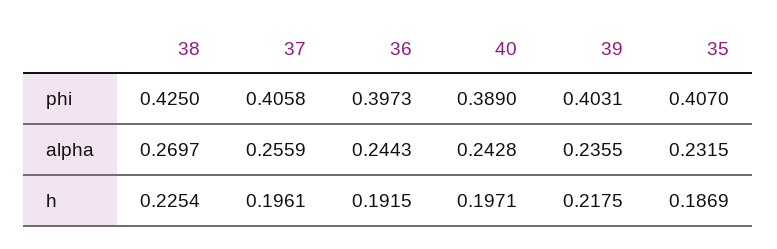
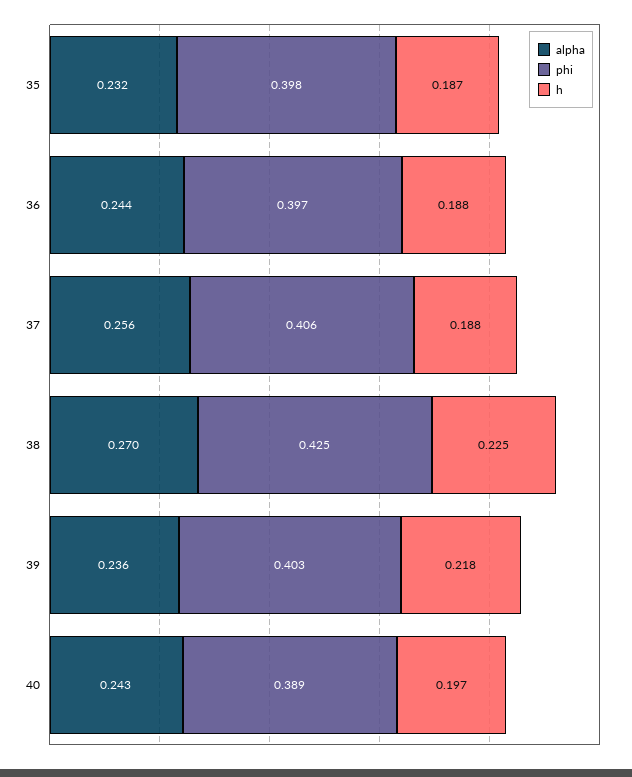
phi, 35: 0.407 -> 0.398
h, 37: 0.1961 -> 0.188
h, 36: 0.1915 -> 0.188

